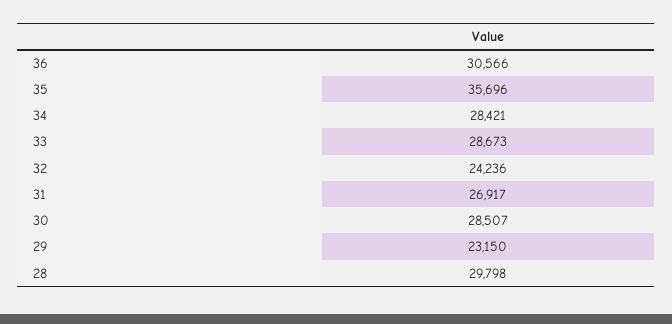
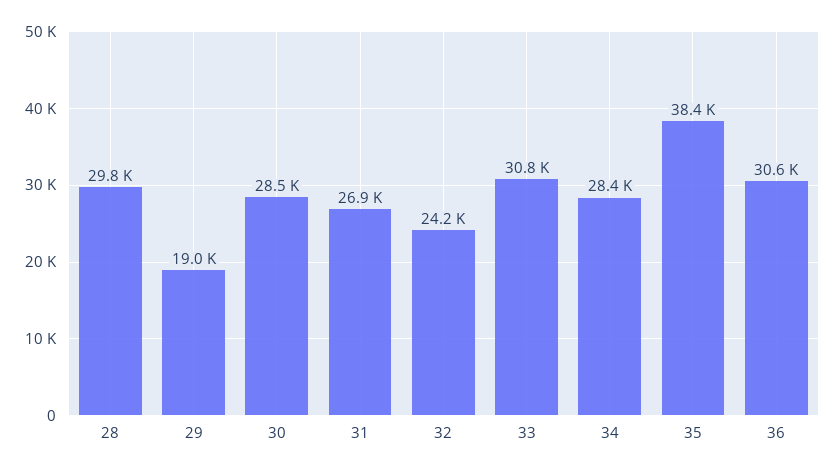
35: 35696 -> 38400
33: 28673 -> 30800
29: 23150 -> 19000

